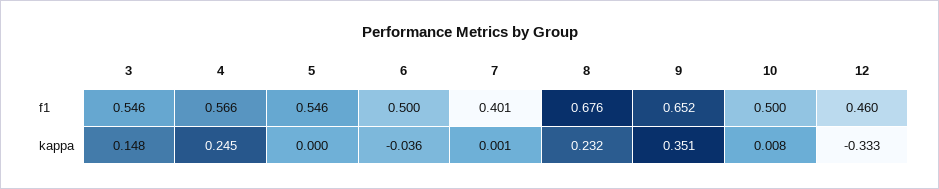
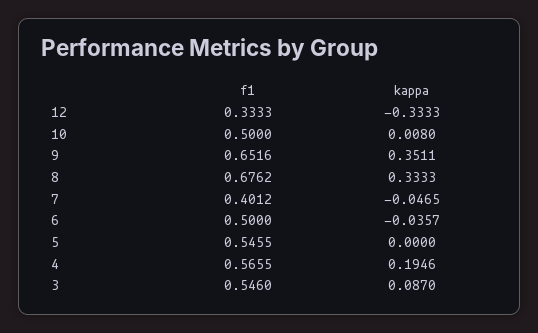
12, f1: 0.46 -> 0.3333
3, kappa: 0.148 -> 0.087
4, kappa: 0.245 -> 0.1946
7, kappa: 0.001 -> -0.0465
8, kappa: 0.232 -> 0.3333

